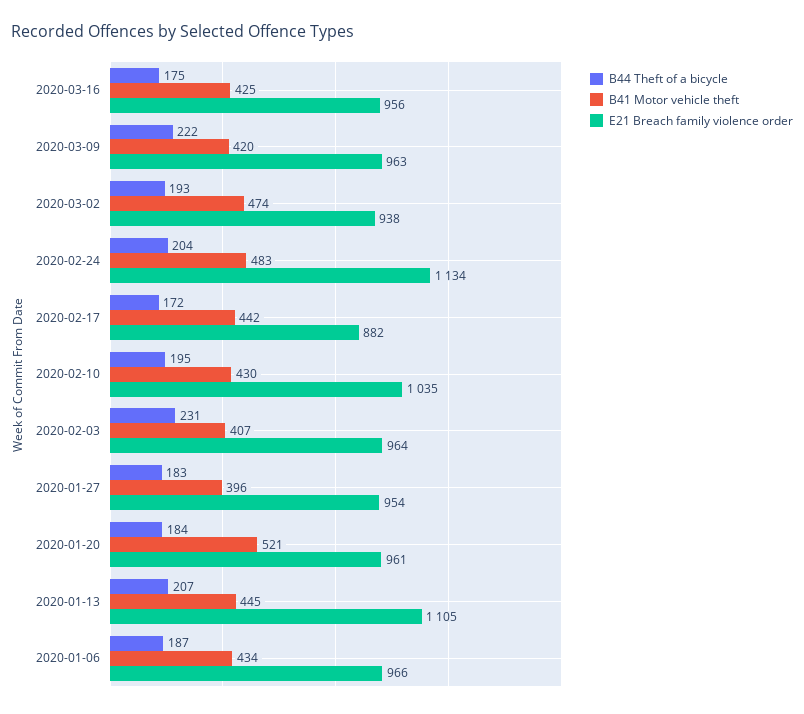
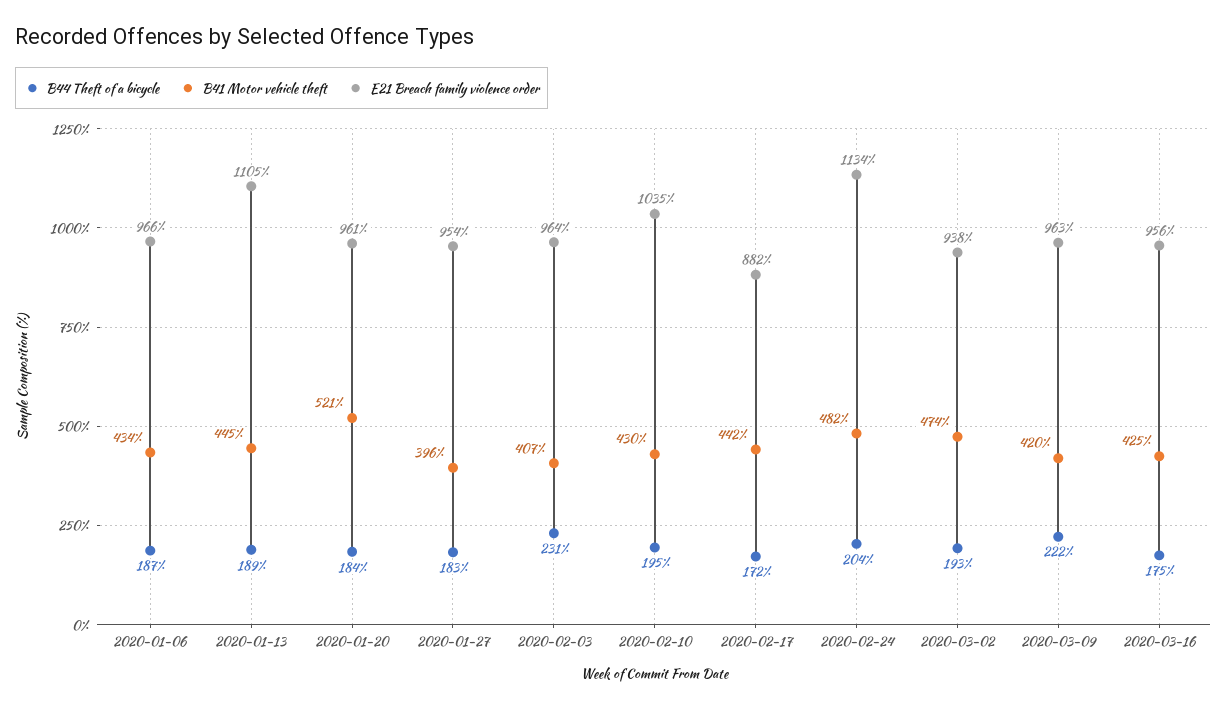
B41 Motor vehicle theft, 2020-02-24: 483 -> 482
B44 Theft of a bicycle, 2020-01-13: 207 -> 189

